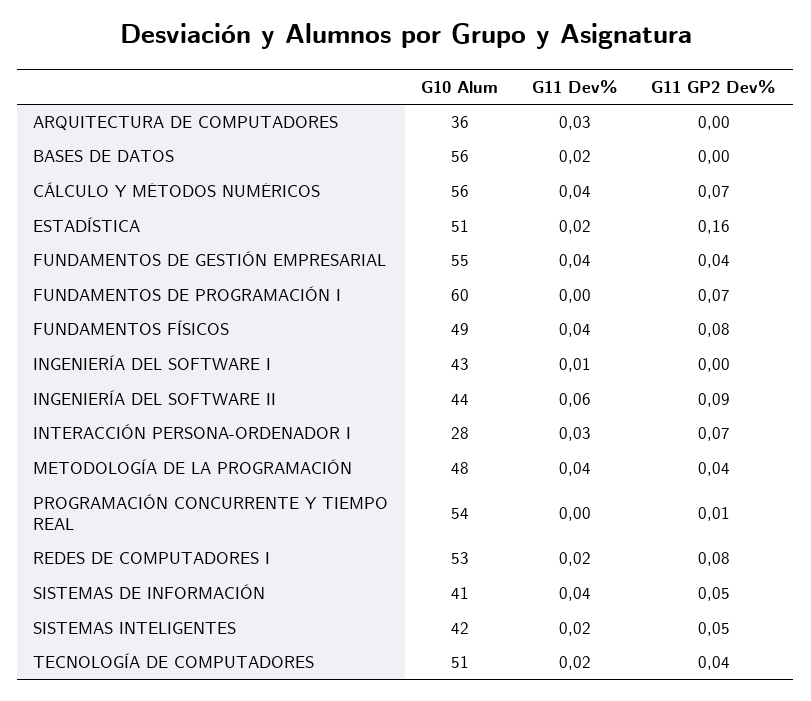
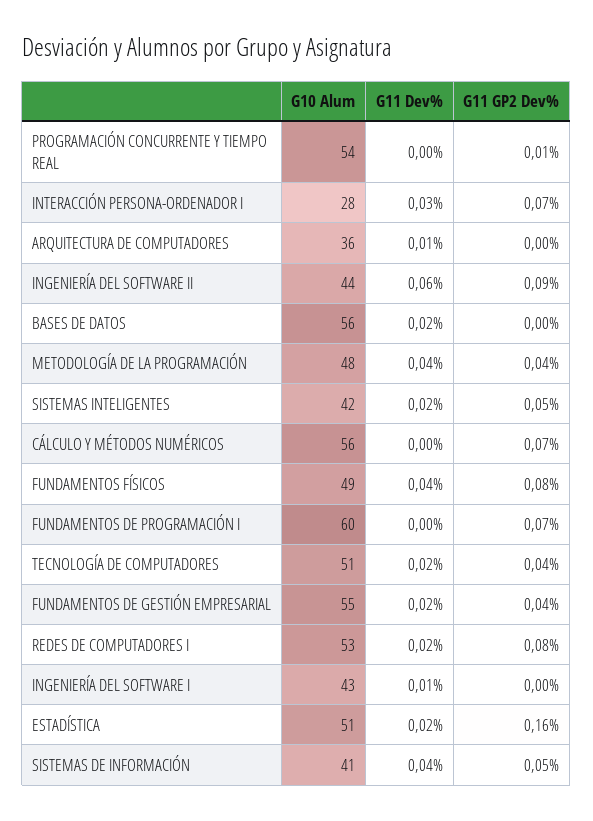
G11 Dev%, ARQUITECTURA DE COMPUTADORES: 0.03 -> 0.01
G11 Dev%, CÁLCULO Y MÉTODOS NUMÉRICOS: 0.04 -> 0
G11 Dev%, FUNDAMENTOS DE GESTIÓN EMPRESARIAL: 0.04 -> 0.02

